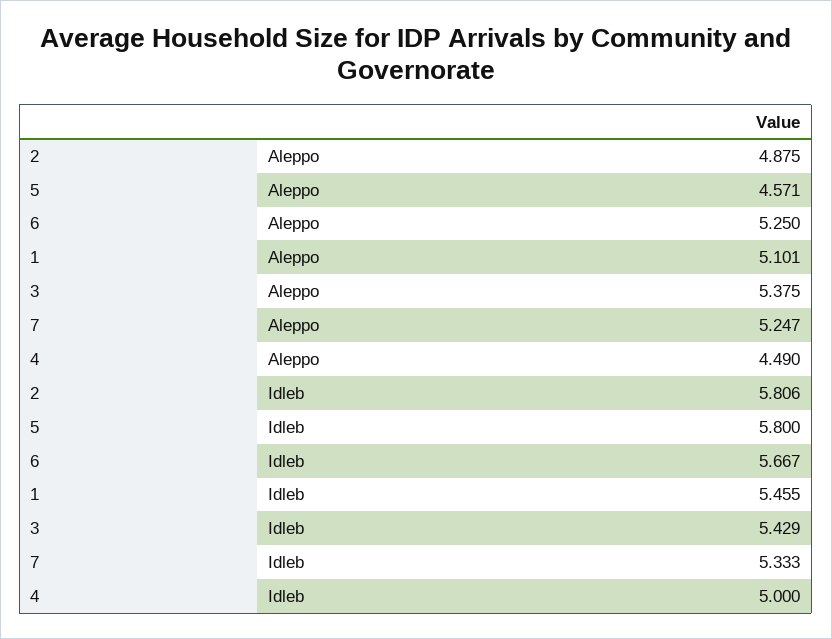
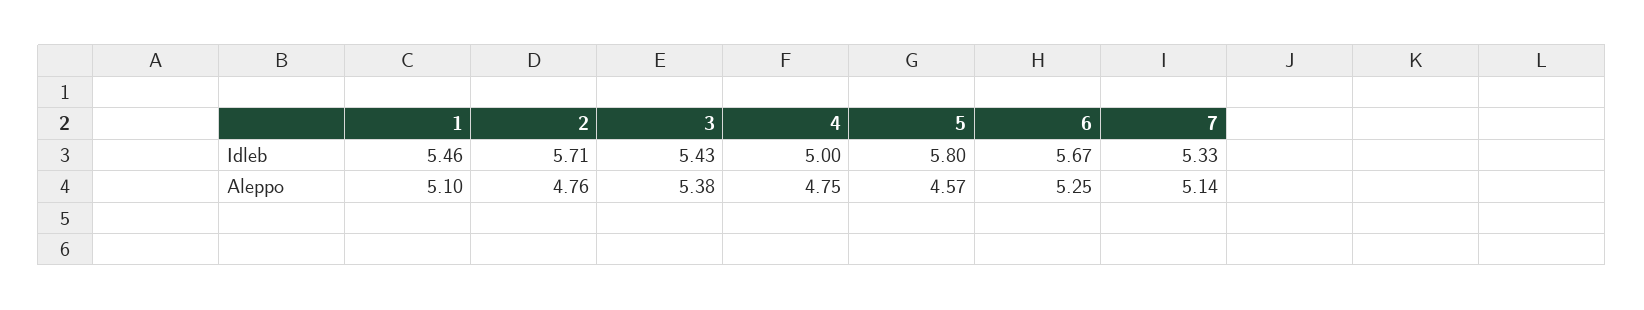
2, Aleppo: 4.875 -> 4.76
7, Aleppo: 5.247 -> 5.14
4, Aleppo: 4.49 -> 4.75
2, Idleb: 5.806 -> 5.71

